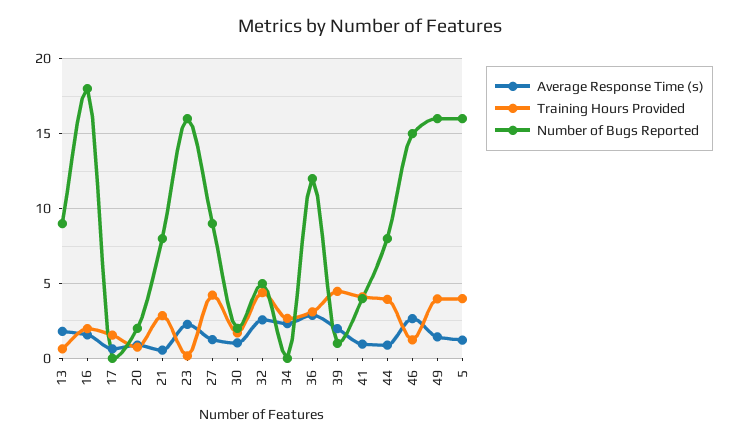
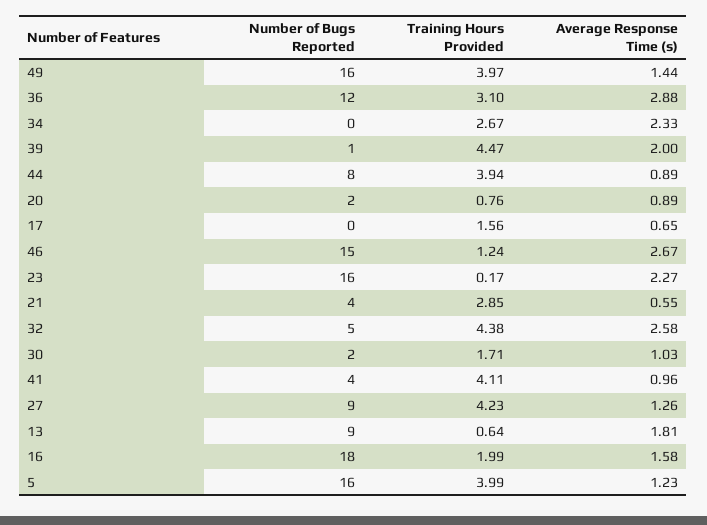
Number of Bugs Reported, 21: 8 -> 4

